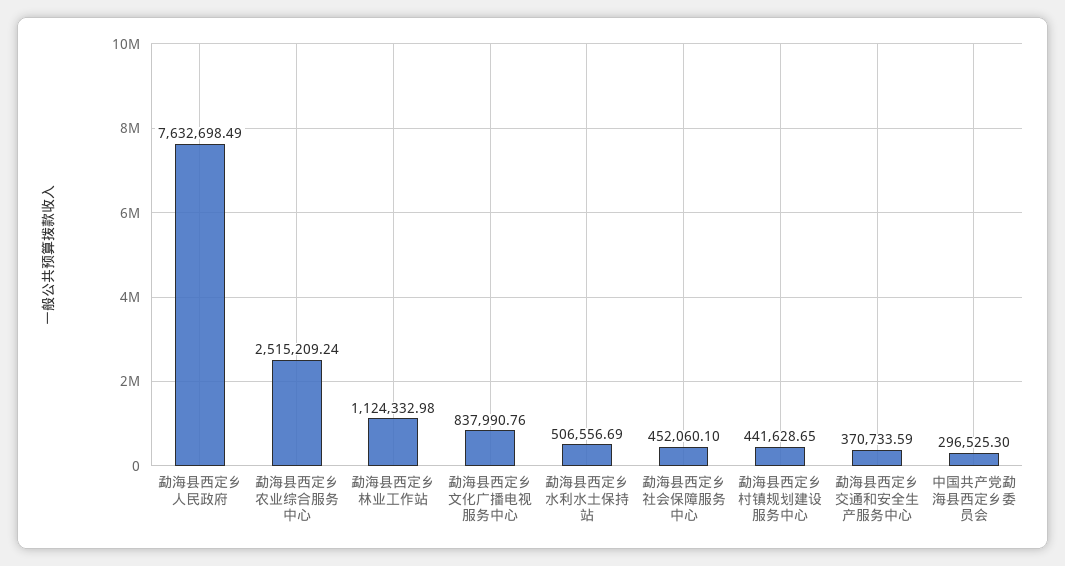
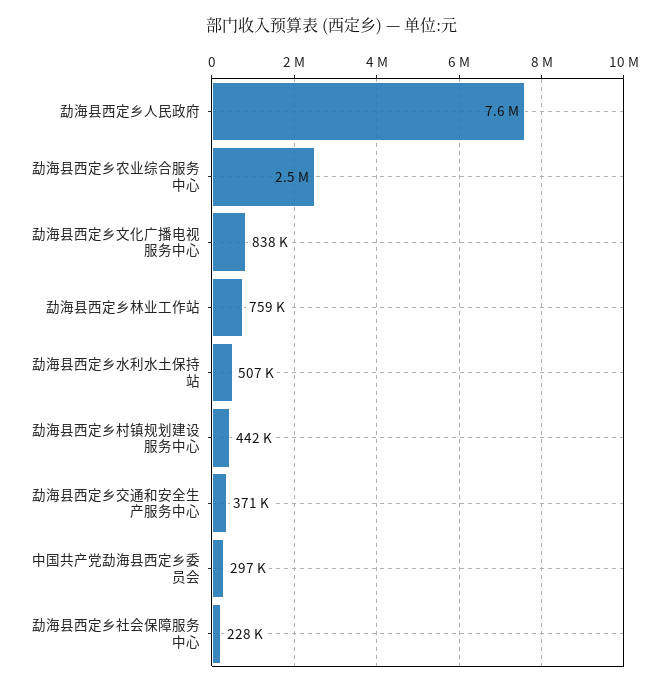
勐海县西定乡林业工作站: 1124332.98 -> 759000
勐海县西定乡社会保障服务中心: 452060.1 -> 228000

